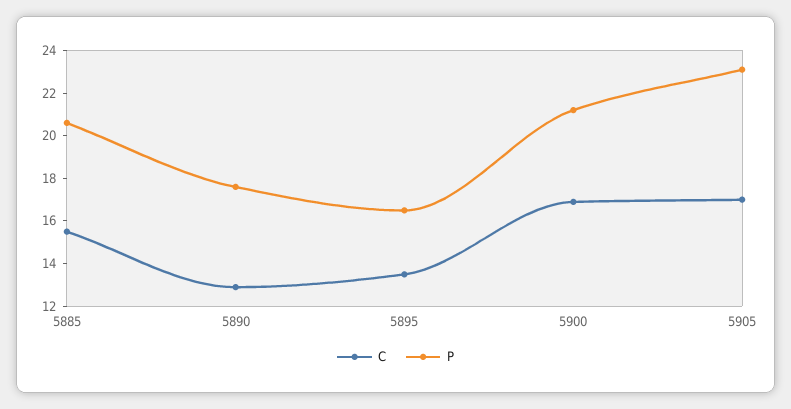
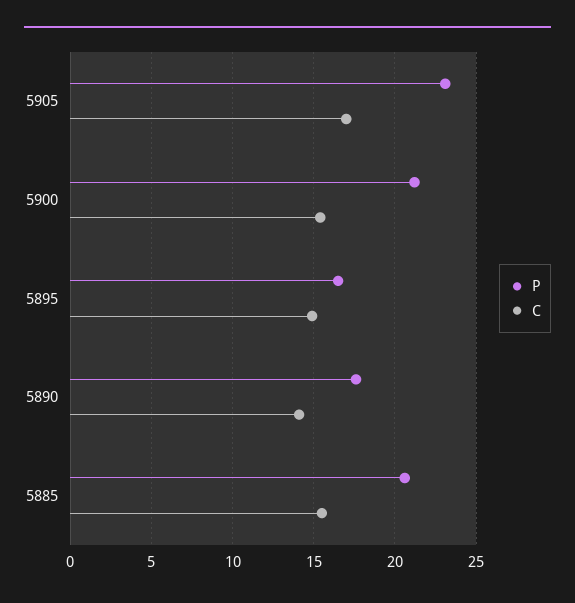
C, 5890: 13 -> 14
C, 5895: 13.5 -> 15
C, 5900: 17 -> 15.5

